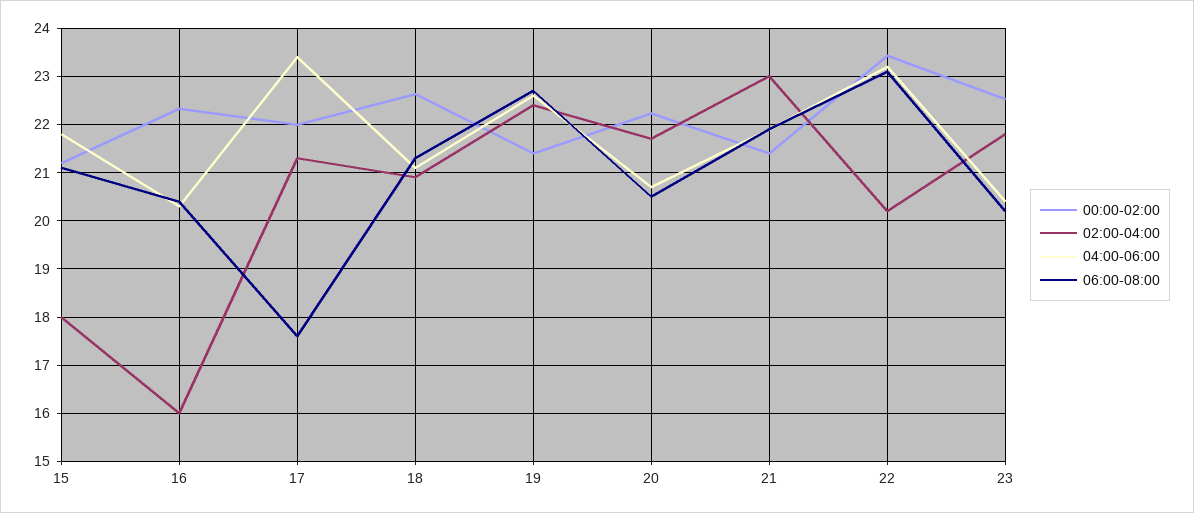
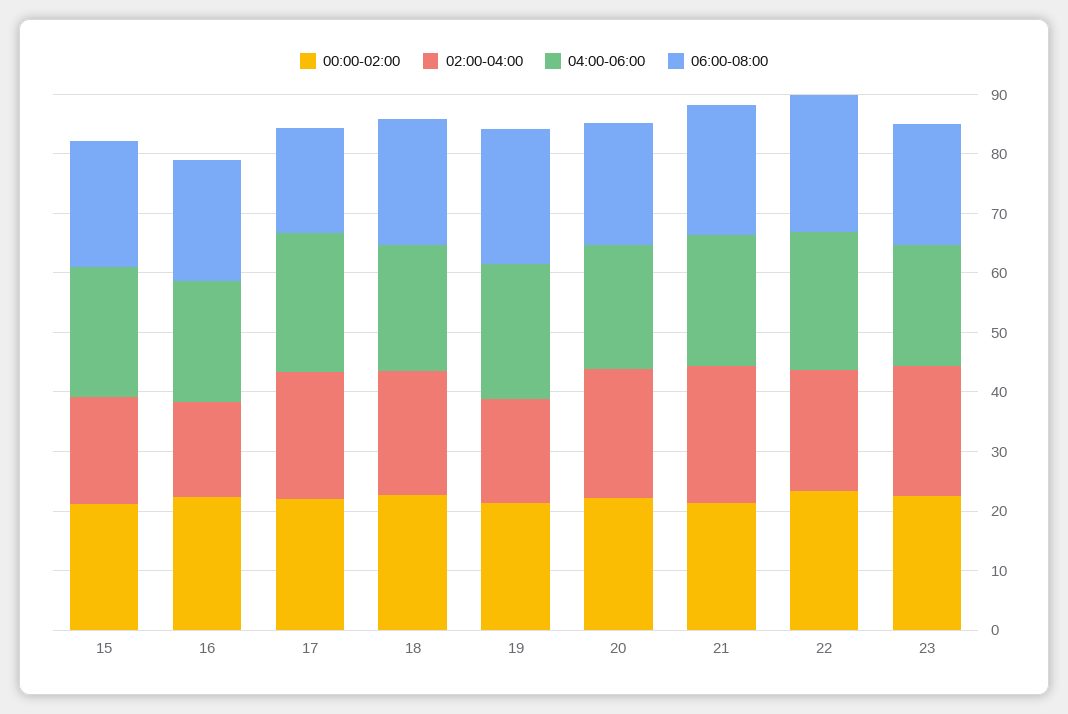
02:00-04:00, 19: 22.4 -> 18

